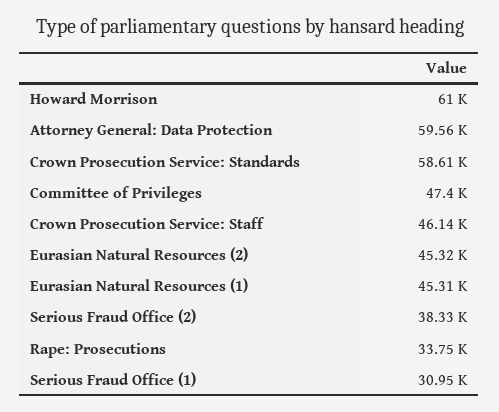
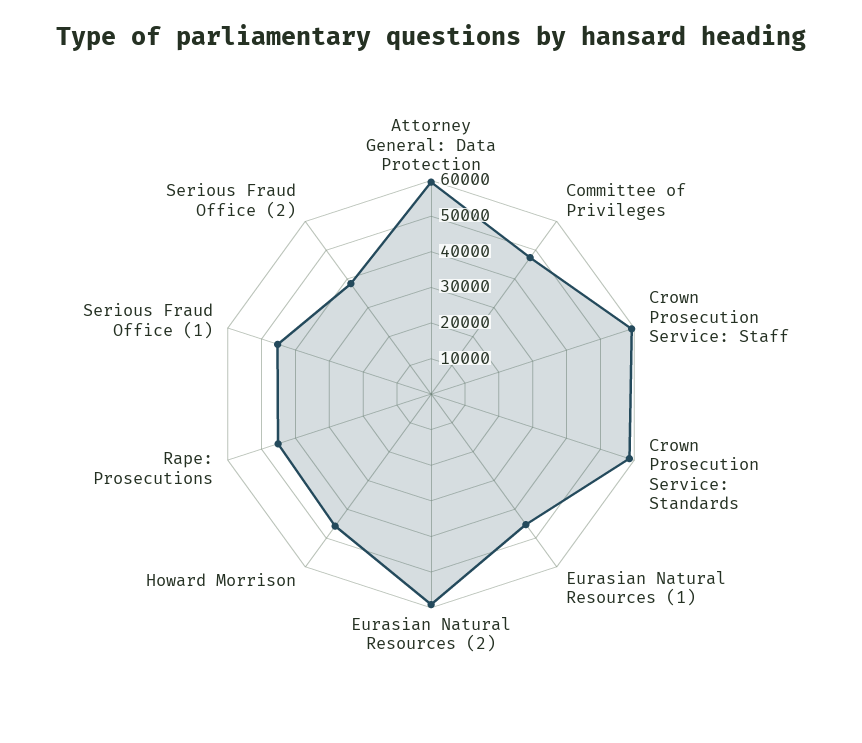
Howard Morrison: 61000 -> 45000
Crown Prosecution Service: Staff: 46140 -> 60000
Eurasian Natural Resources (2): 45320 -> 60000
Rape: Prosecutions: 33750 -> 45000
Serious Fraud Office (1): 30950 -> 45000

